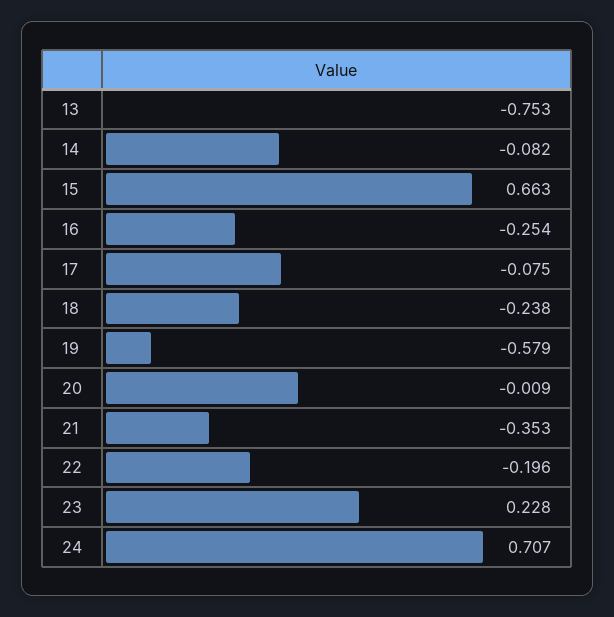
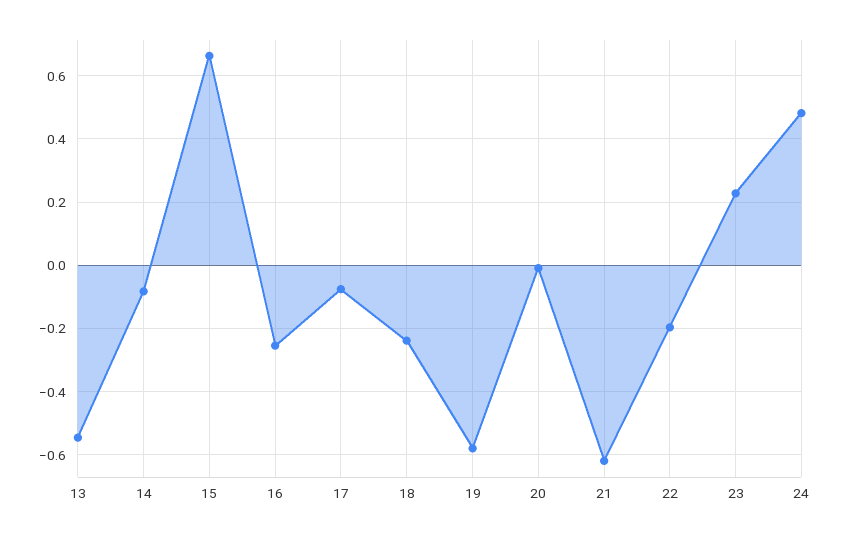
13: -0.753 -> -0.54
21: -0.353 -> -0.62
24: 0.707 -> 0.48

